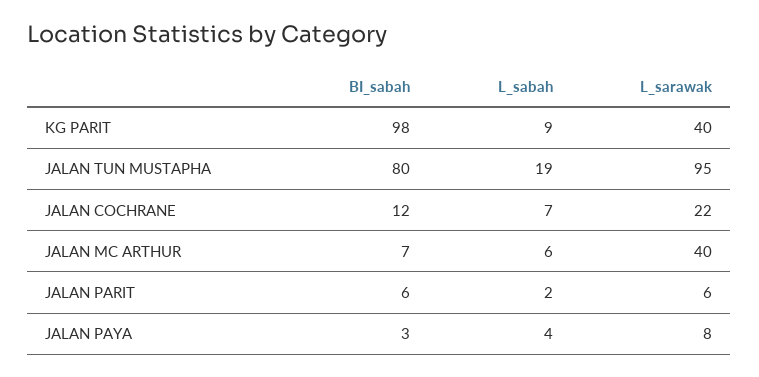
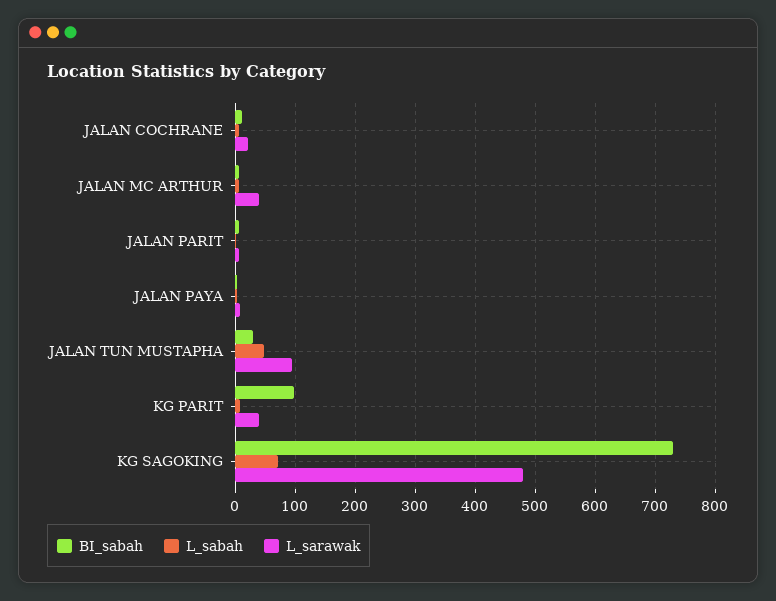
BI_sabah, JALAN TUN MUSTAPHA: 80 -> 30
L_sabah, JALAN TUN MUSTAPHA: 19 -> 50
BI_sabah, KG SAGOKING: none -> 730
L_sabah, KG SAGOKING: none -> 70
L_sarawak, KG SAGOKING: none -> 480

